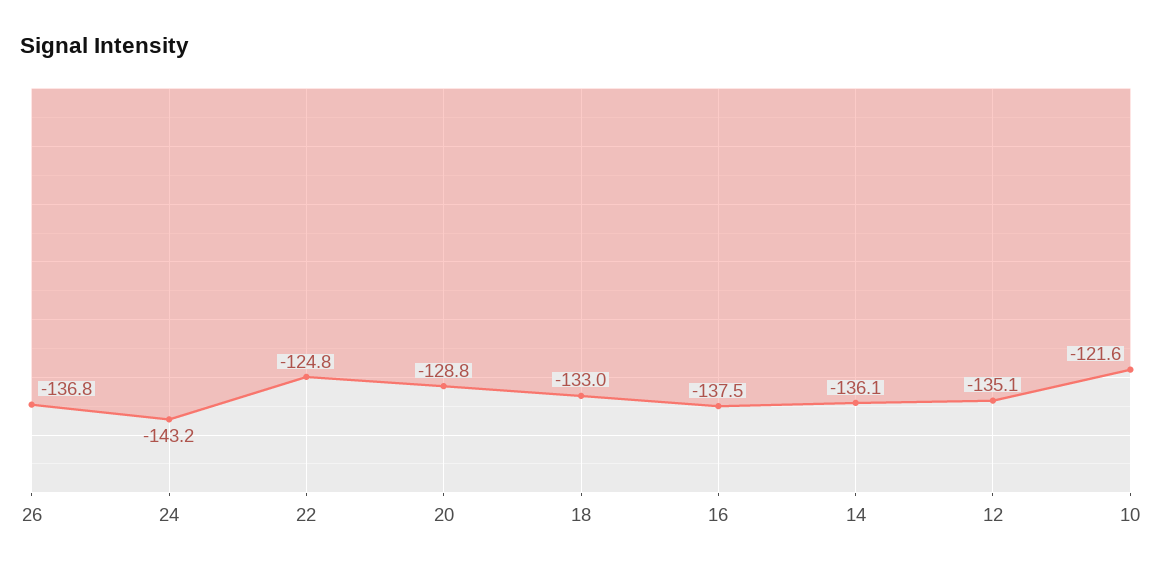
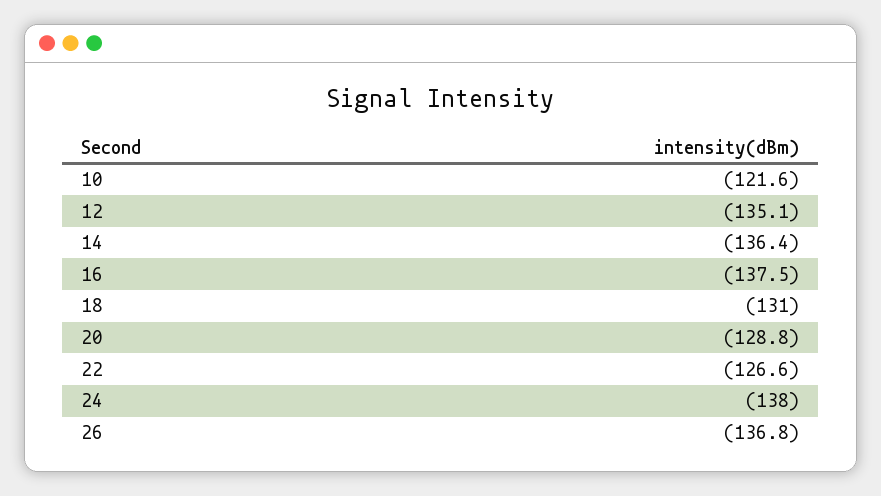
24: -143.2 -> -138
22: -124.8 -> -126.6
18: -133 -> -131
14: -136.1 -> -136.4

